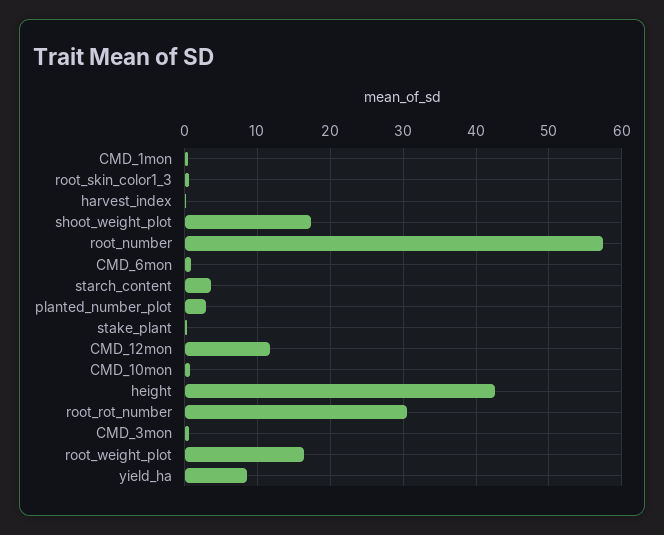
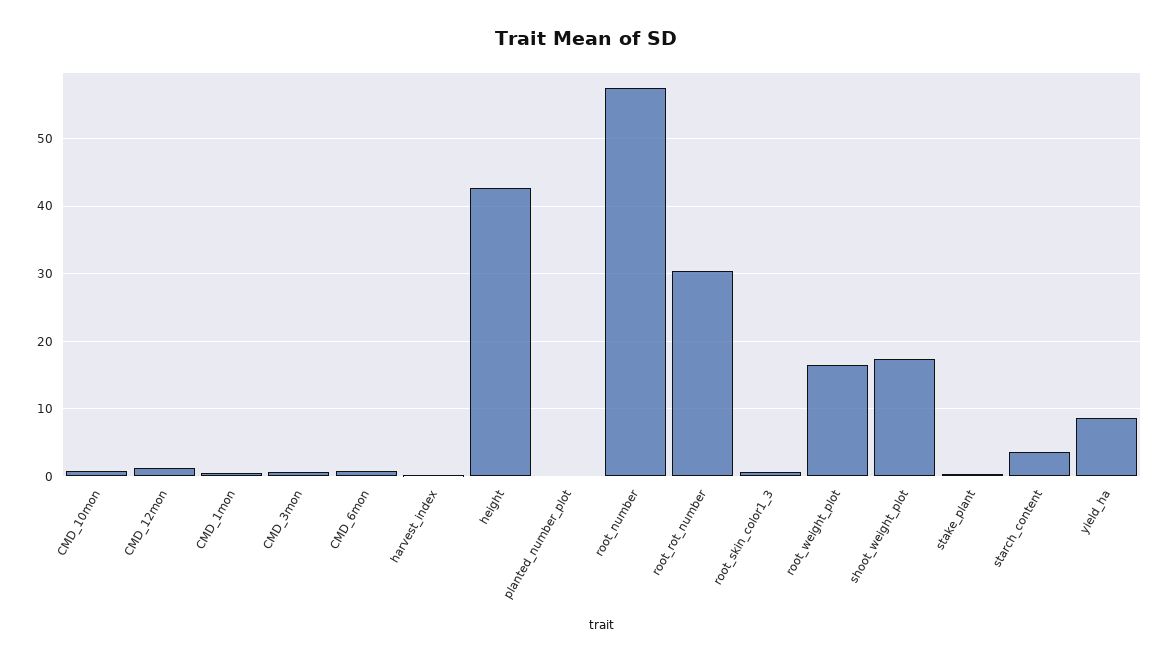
planted_number_plot: 3 -> 0
CMD_12mon: 12 -> 1

